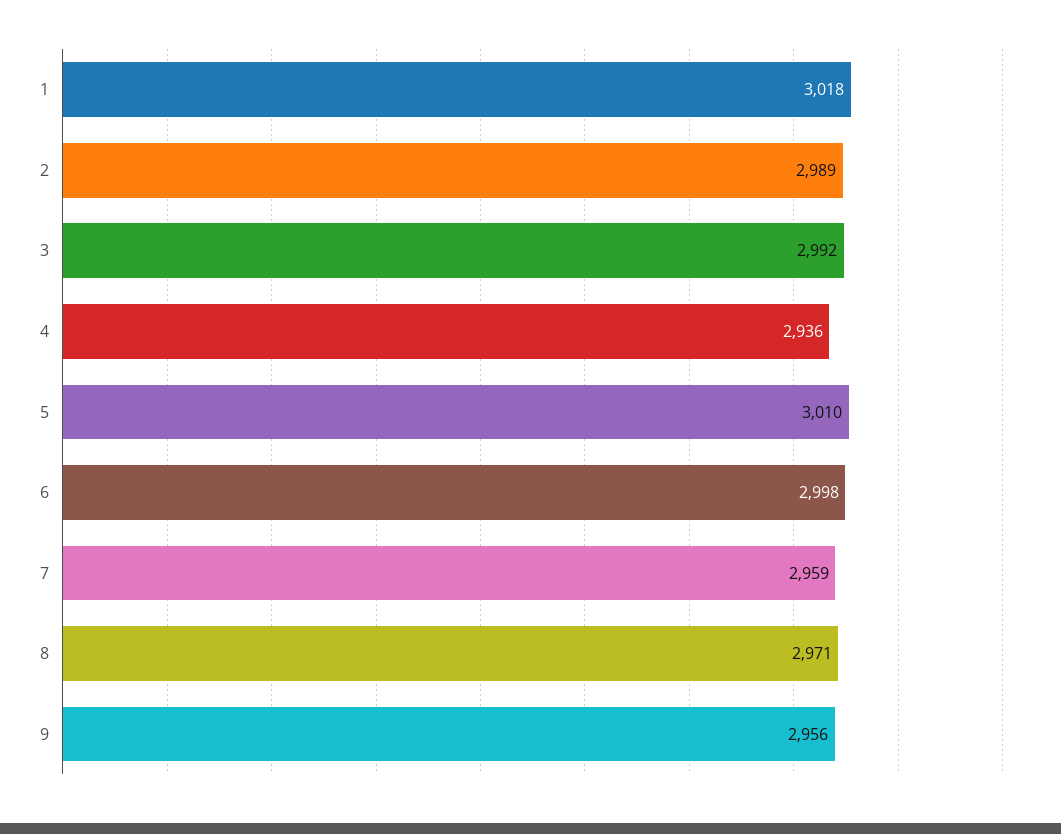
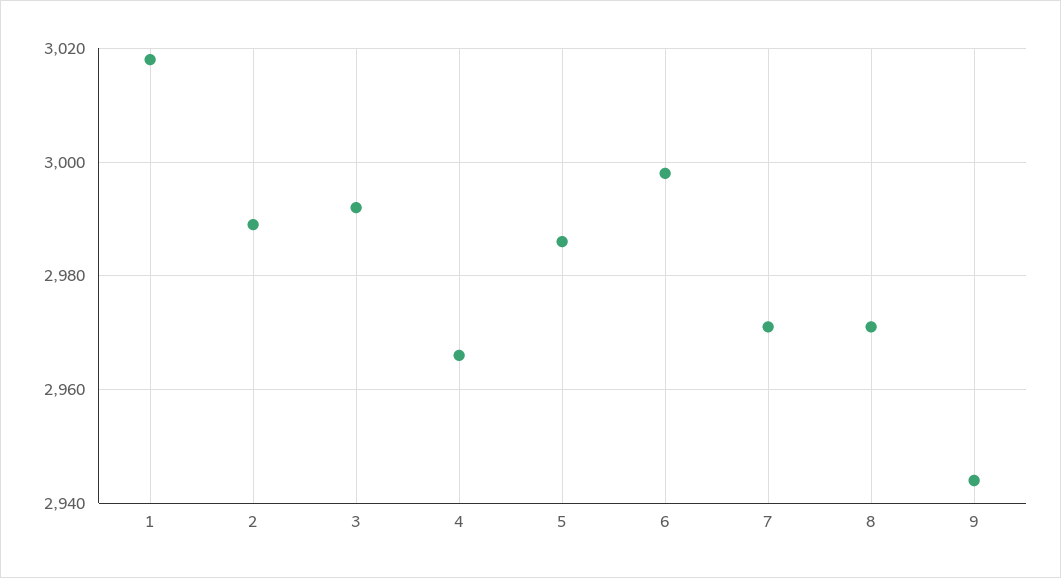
4: 2936 -> 2965
5: 3010 -> 2985
7: 2959 -> 2970
9: 2956 -> 2945

